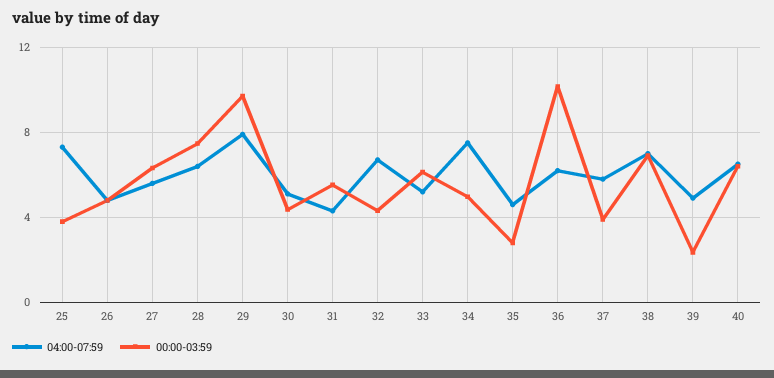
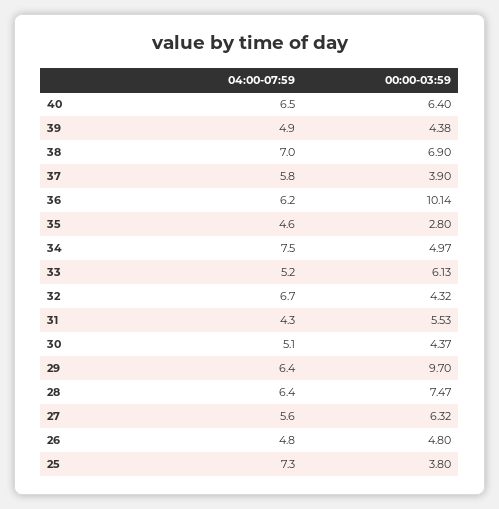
04:00-07:59, 29: 8 -> 6.4
00:00-03:59, 39: 2.5 -> 4.38

